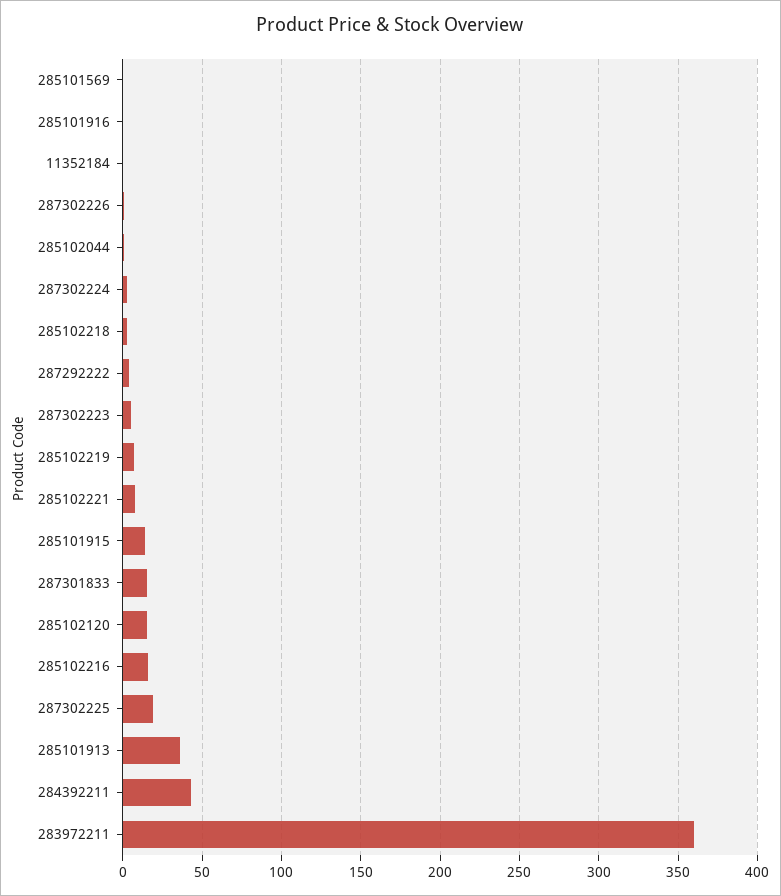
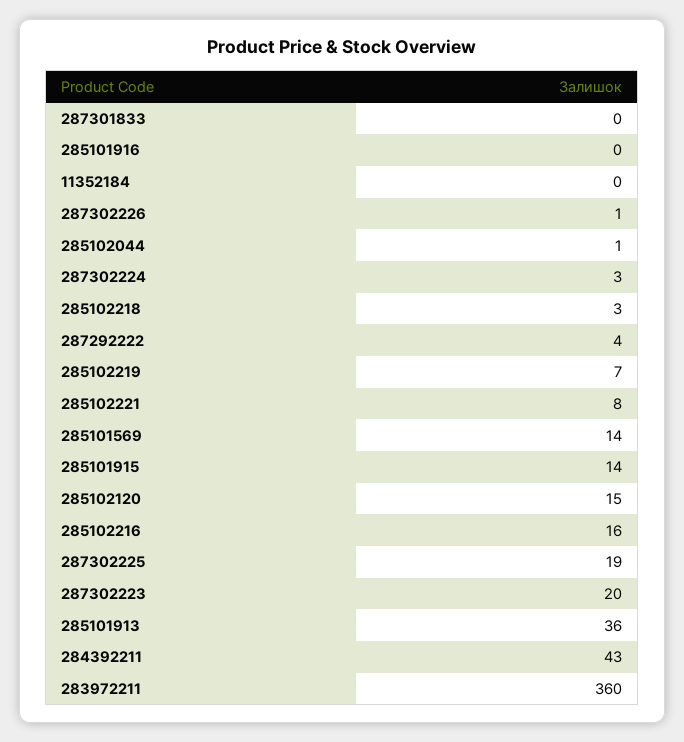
285101569: 0 -> 14
287302223: 5 -> 20
287301833: 15 -> 0

